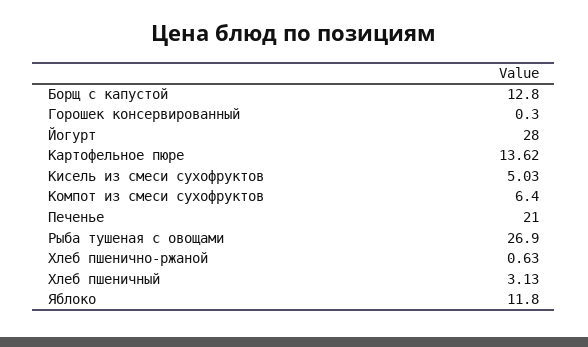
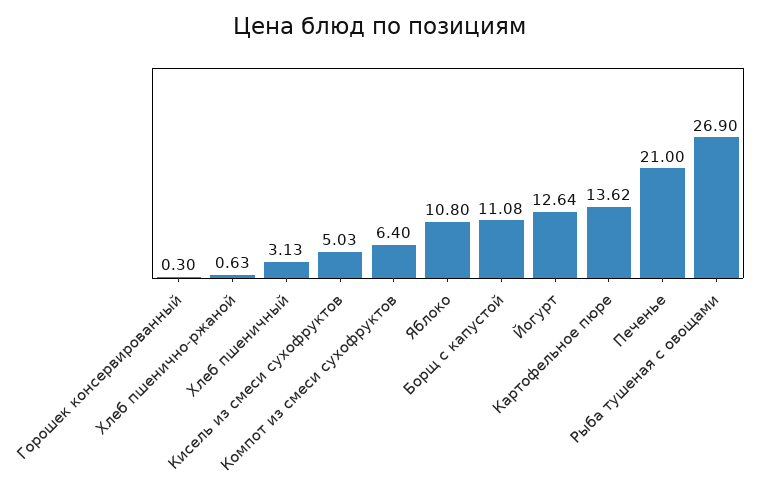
Борщ с капустой: 12.8 -> 11.08
Йогурт: 28 -> 12.64
Яблоко: 11.8 -> 10.8

